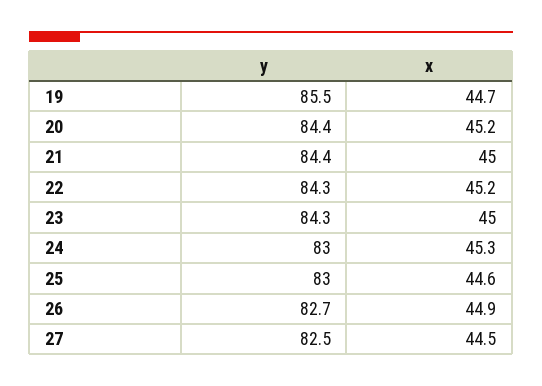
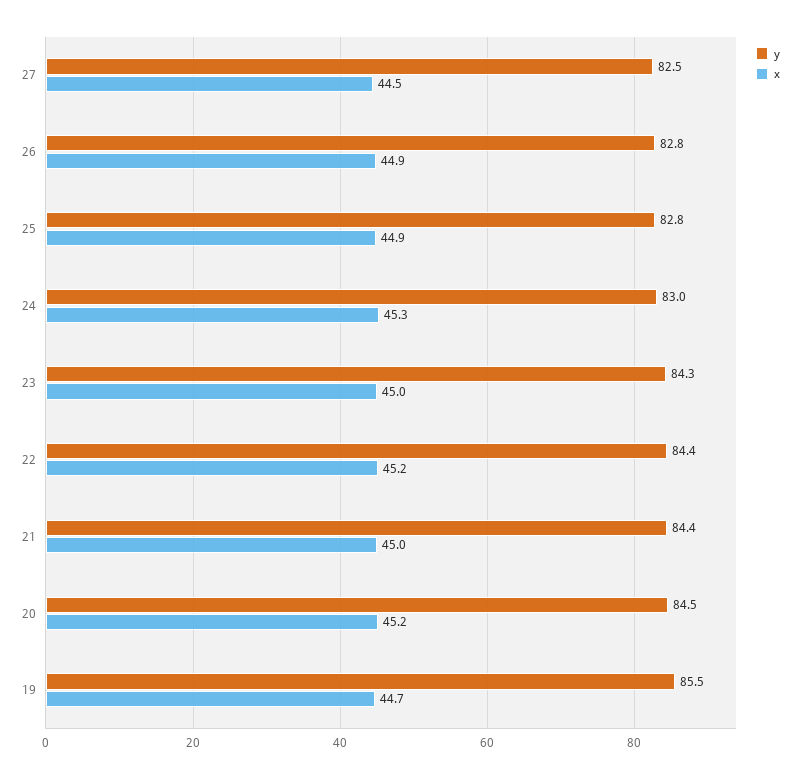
y, 20: 84.4 -> 84.5
y, 22: 84.3 -> 84.4
y, 25: 83 -> 82.8
x, 25: 44.6 -> 44.9
y, 26: 82.7 -> 82.8

